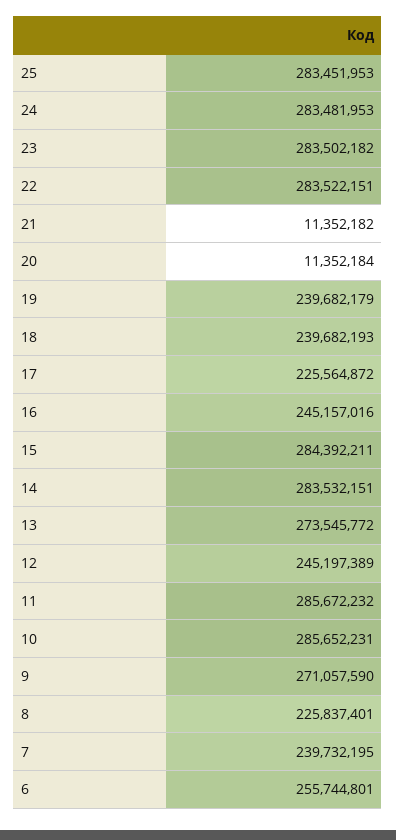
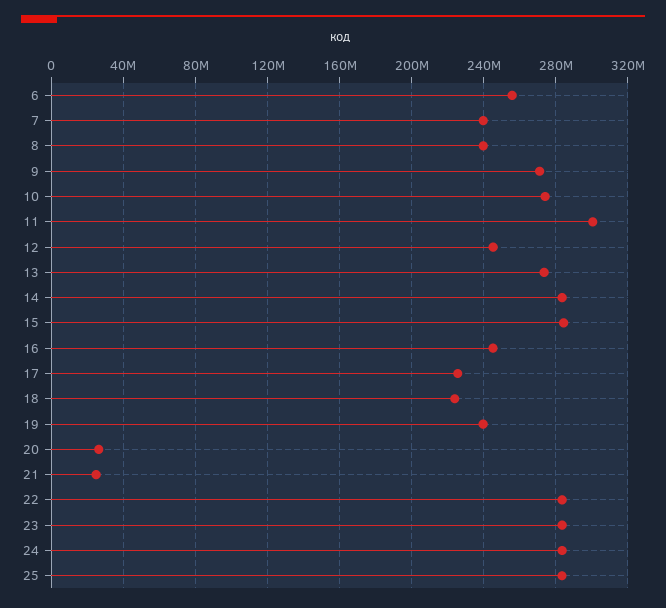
21: 11352182 -> 25000000
20: 11352184 -> 25000000
18: 239682193 -> 225000000
11: 285672232 -> 300000000
10: 285652231 -> 275000000
8: 225837401 -> 240000000

